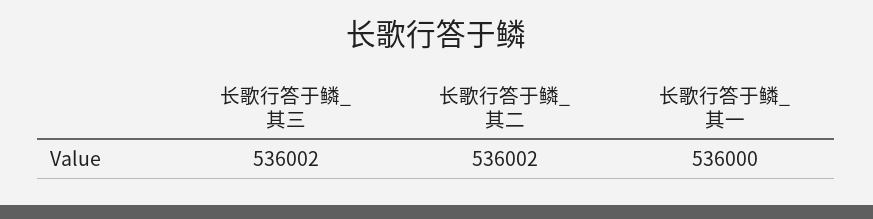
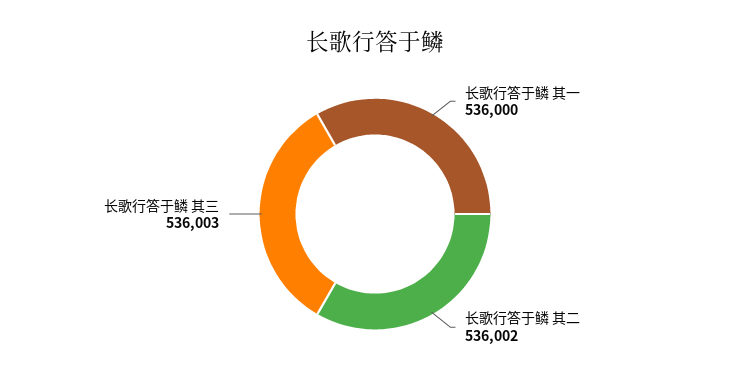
长歌行答于鳞_其三: 536002 -> 536003

